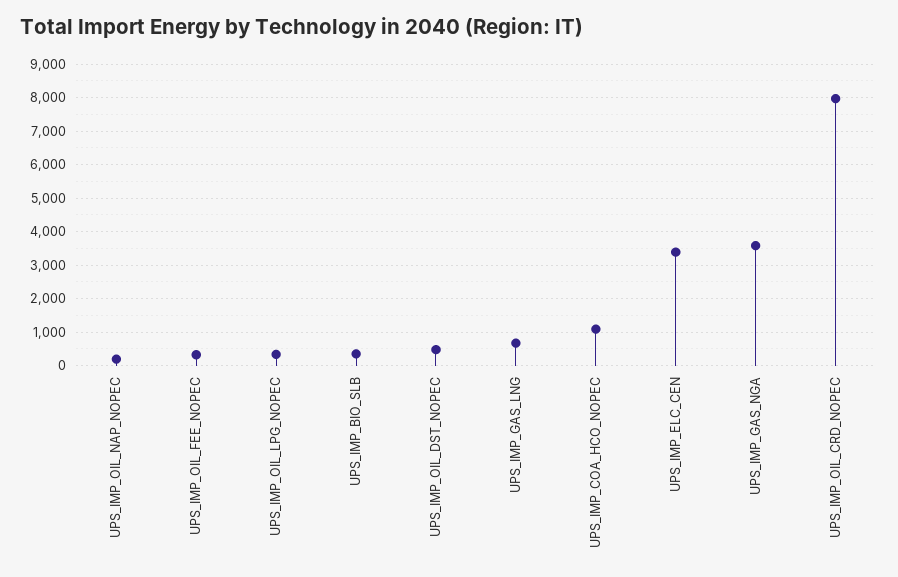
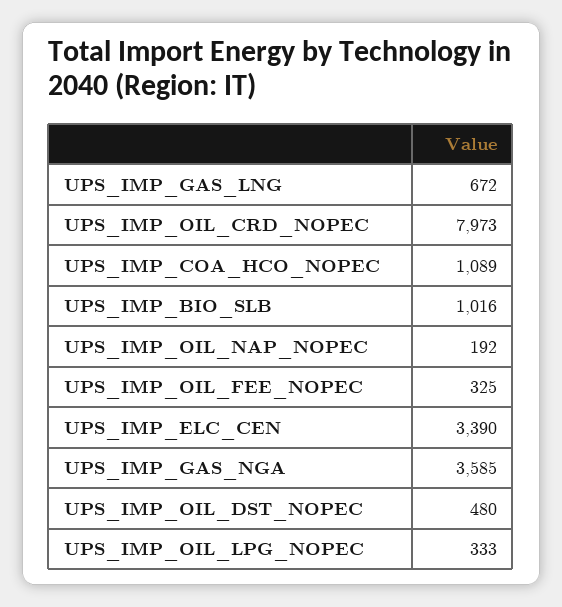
UPS_IMP_BIO_SLB: 400 -> 1016

